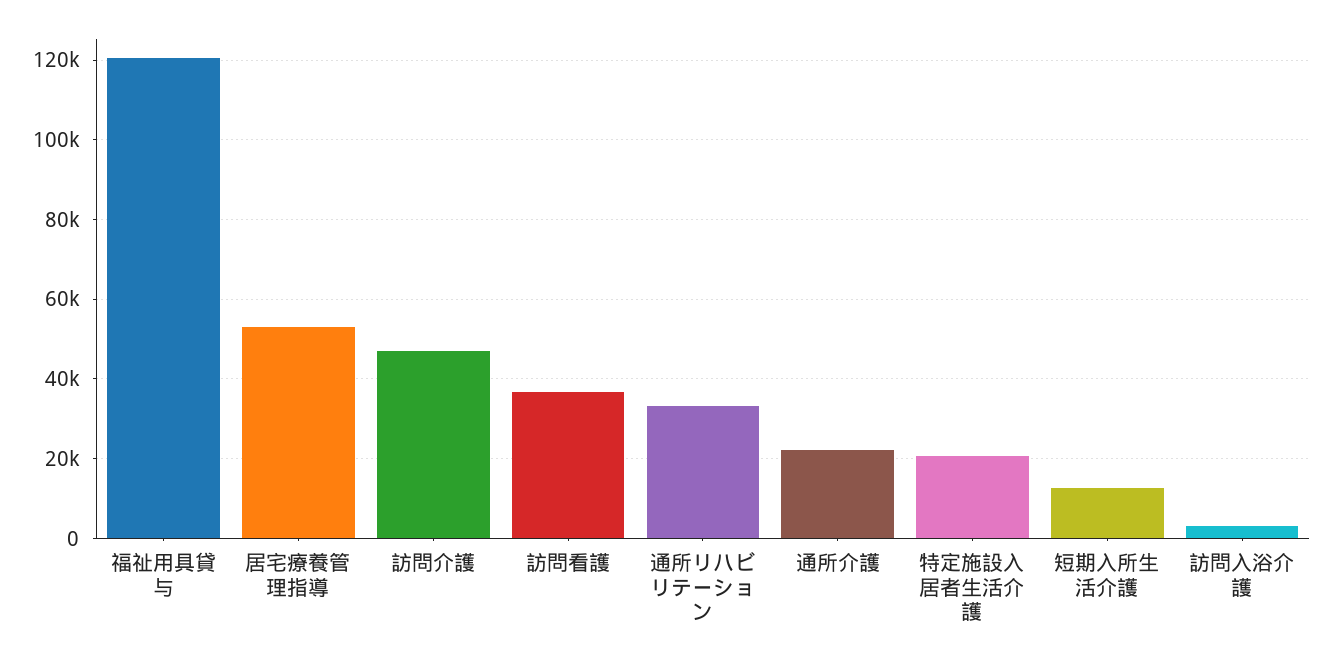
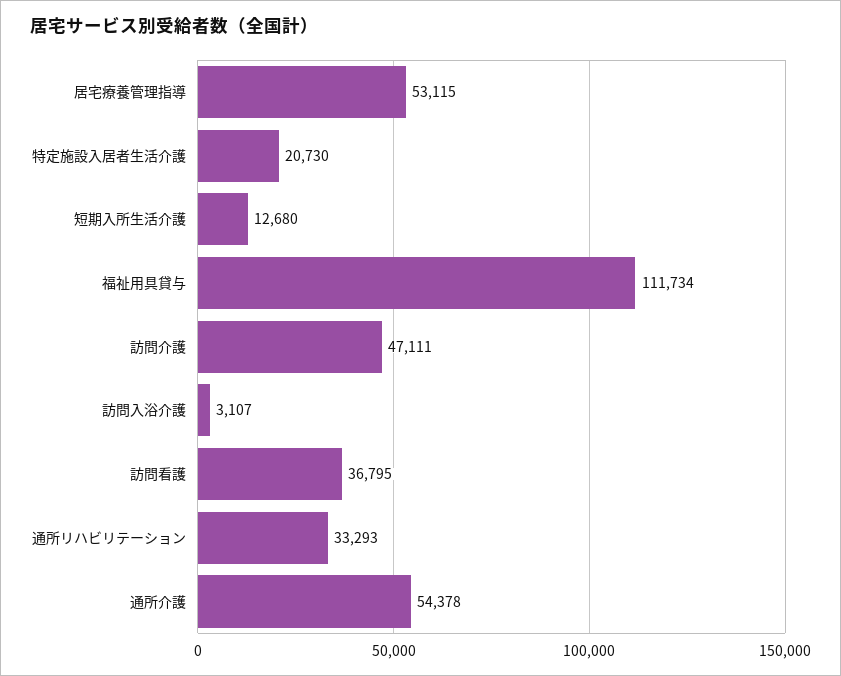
福祉用具貸与: 120000 -> 111734
通所介護: 22000 -> 54378

